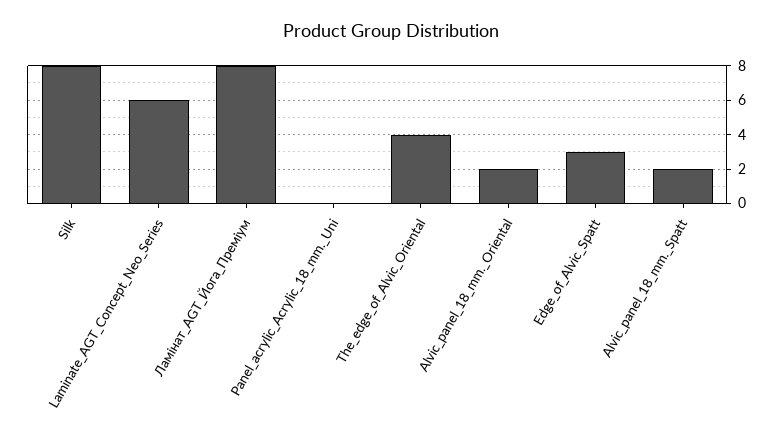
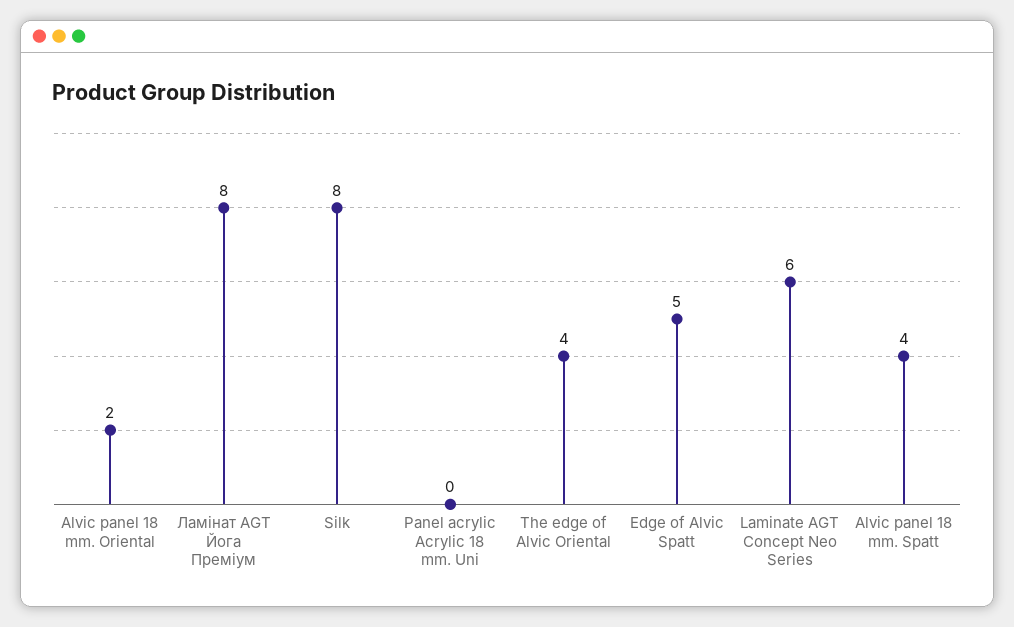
Edge_of_Alvic_Spatt: 3 -> 5
Alvic_panel_18_mm._Spatt: 2 -> 4

